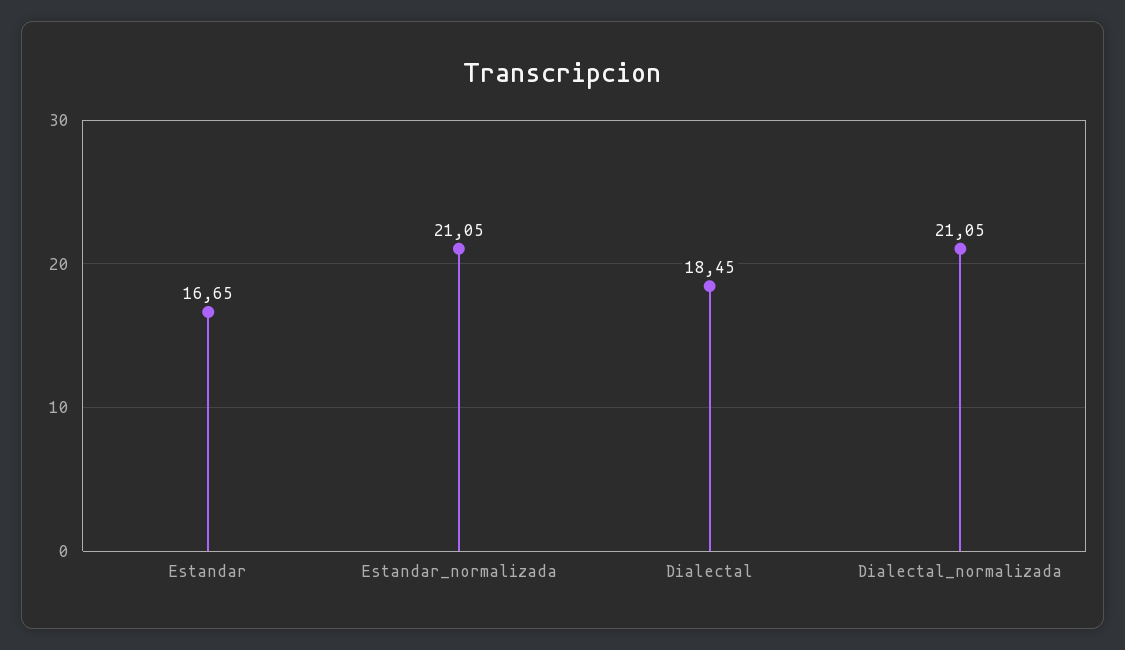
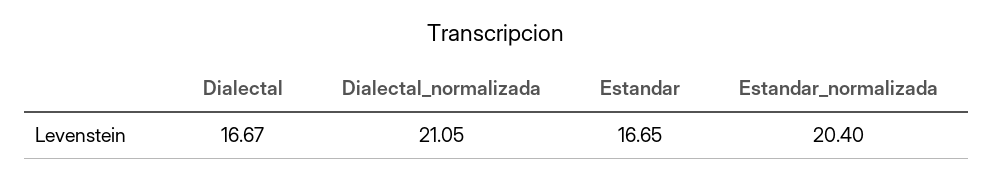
Estandar_normalizada: 21.05 -> 20.4
Dialectal: 18.45 -> 16.67

